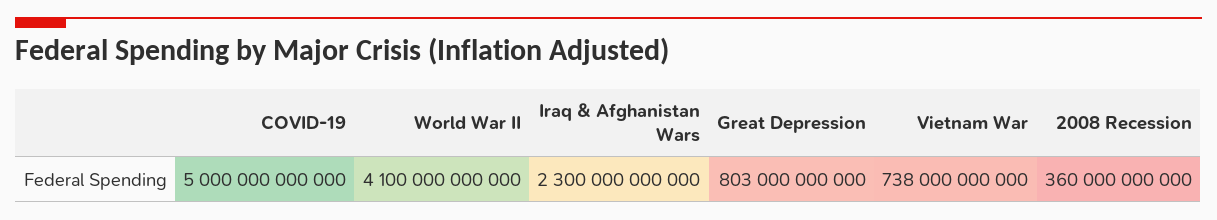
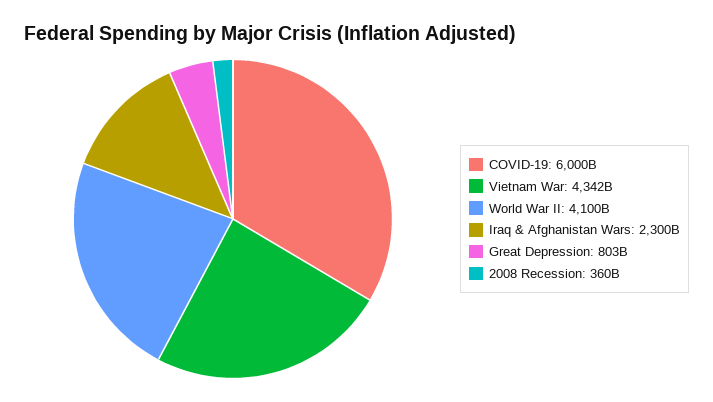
COVID-19: 5000000000000 -> 6000000000000
Vietnam War: 738000000000 -> 4342000000000

